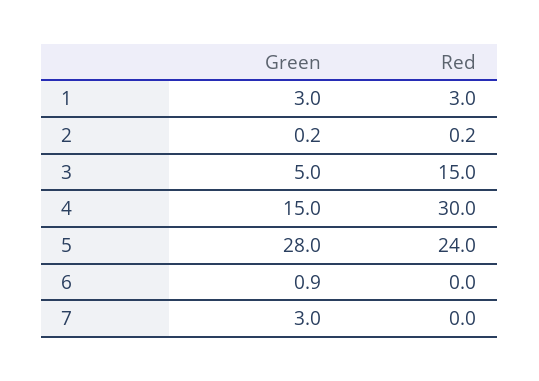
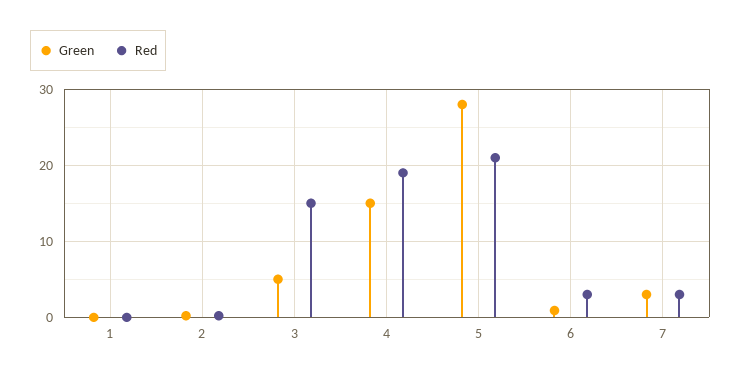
Green, 1: 3 -> 0
Red, 1: 3 -> 0
Red, 4: 30 -> 19
Red, 5: 24 -> 21
Red, 6: 0 -> 3
Red, 7: 0 -> 3

